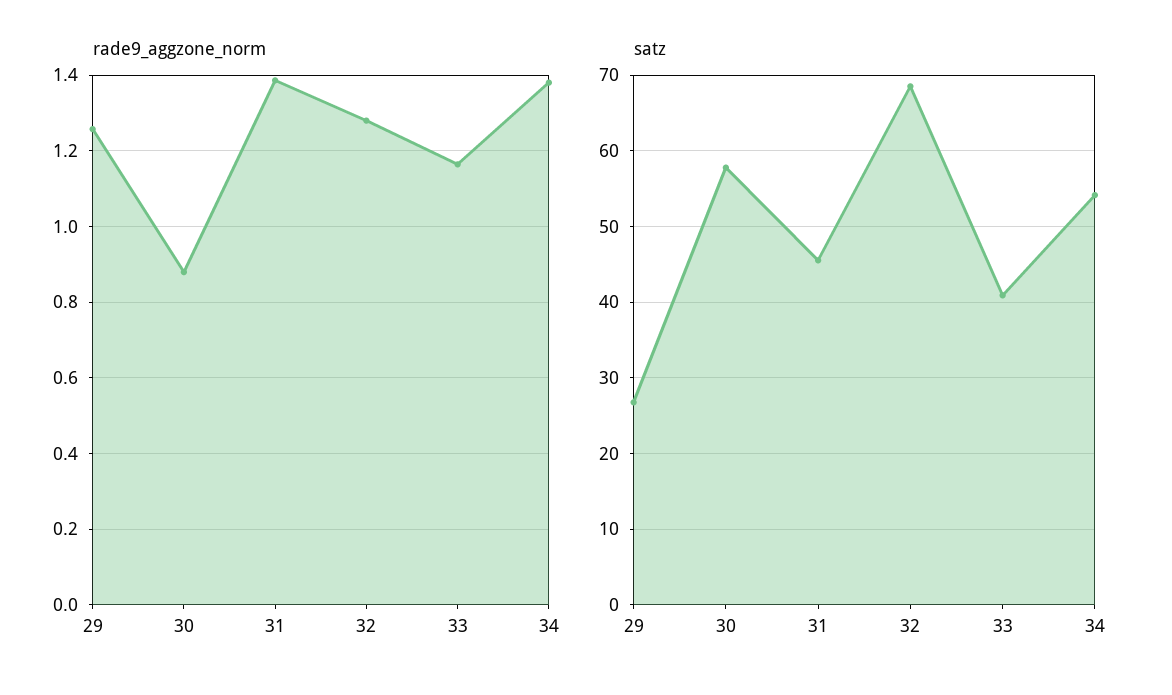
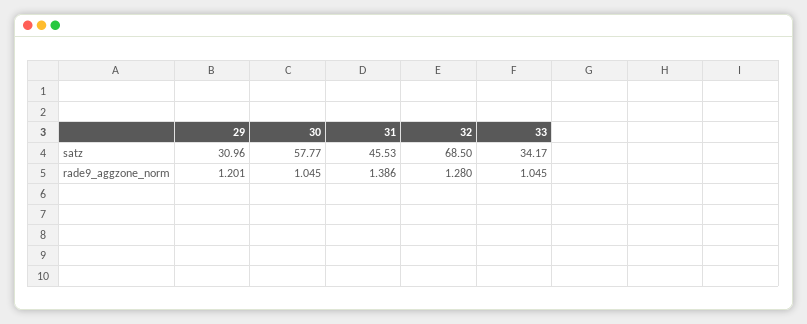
rade9_aggzone_norm, 29: 1.26 -> 1.201
rade9_aggzone_norm, 30: 0.88 -> 1.045
rade9_aggzone_norm, 33: 1.16 -> 1.045
rade9_aggzone_norm, 34: 1.38 -> none
satz, 29: 27 -> 30.96
satz, 33: 41 -> 34.17
satz, 34: 54 -> none

